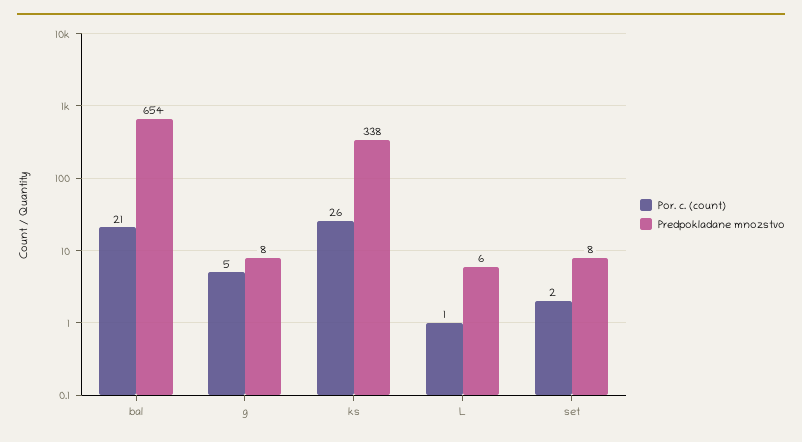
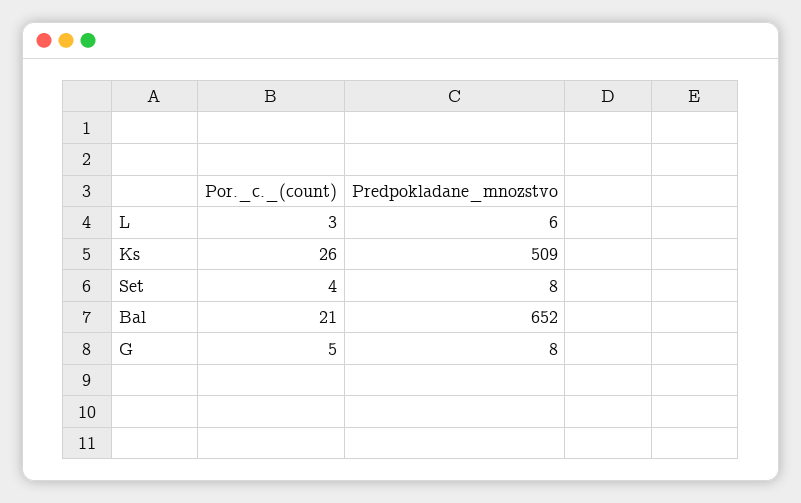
Predpokladane mnozstvo, bal: 654 -> 652
Predpokladane mnozstvo, ks: 338 -> 509
Por. c. (count), L: 1 -> 3
Por. c. (count), set: 2 -> 4

